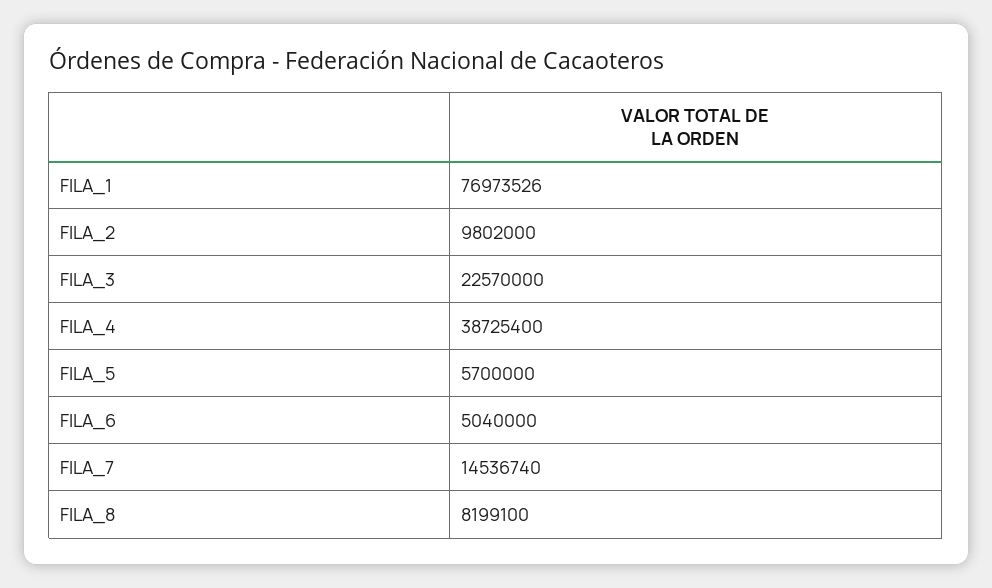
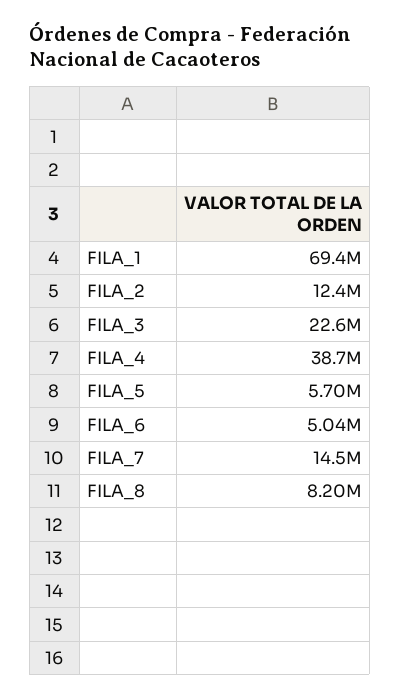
FILA_1: 76973526 -> 69400000
FILA_2: 9802000 -> 12400000

